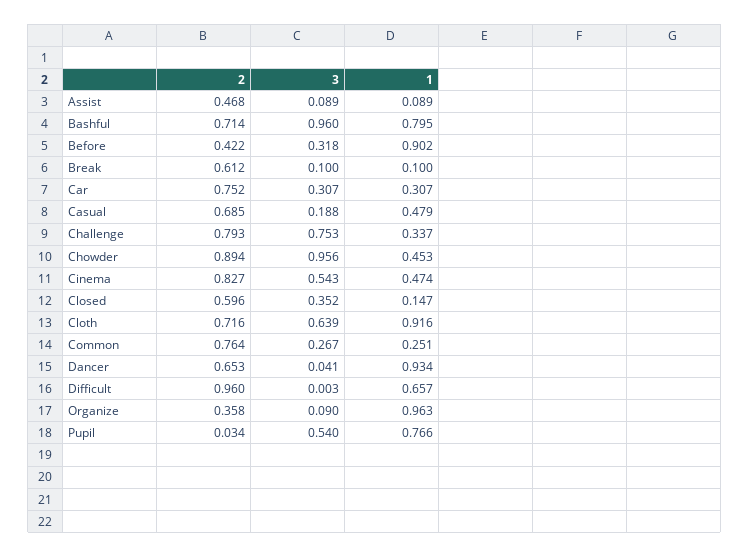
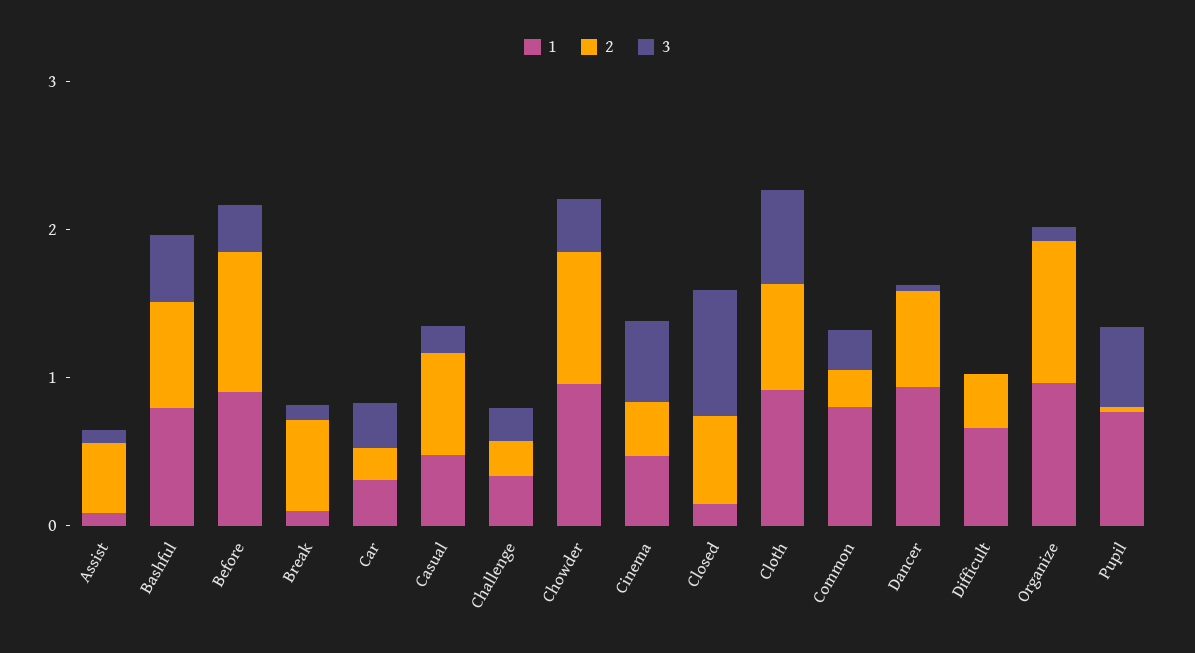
3, Bashful: 0.96 -> 0.4
2, Before: 0.422 -> 1
2, Car: 0.752 -> 0.2
2, Challenge: 0.793 -> 0.2
3, Challenge: 0.753 -> 0.2
3, Chowder: 0.956 -> 0.4
1, Chowder: 0.453 -> 1
2, Cinema: 0.827 -> 0.4
3, Closed: 0.352 -> 0.8
2, Common: 0.764 -> 0.2
1, Common: 0.251 -> 0.8
2, Difficult: 0.96 -> 0.4
2, Organize: 0.358 -> 1

